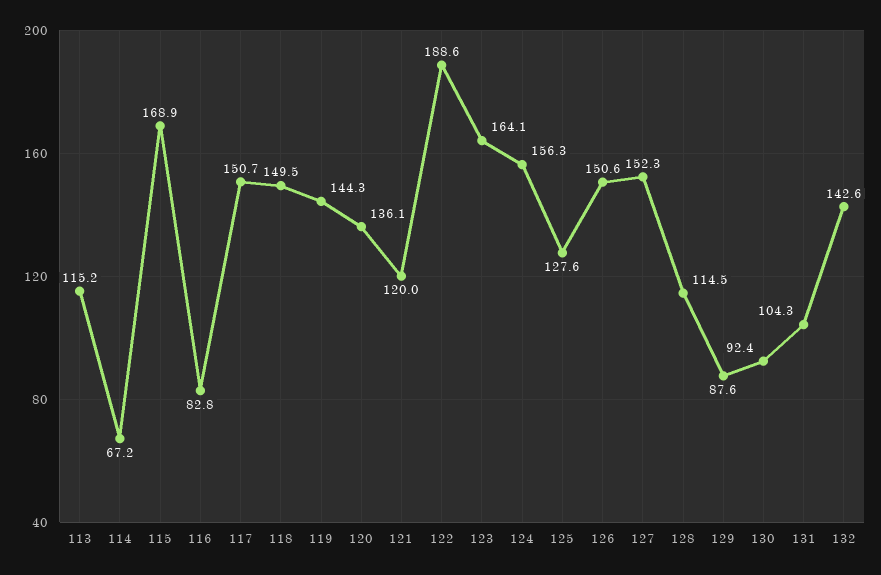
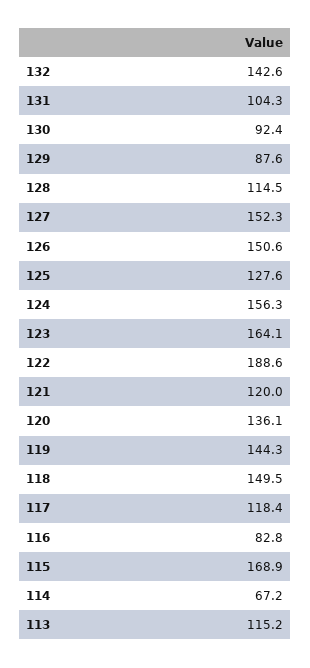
117: 150.7 -> 118.4

